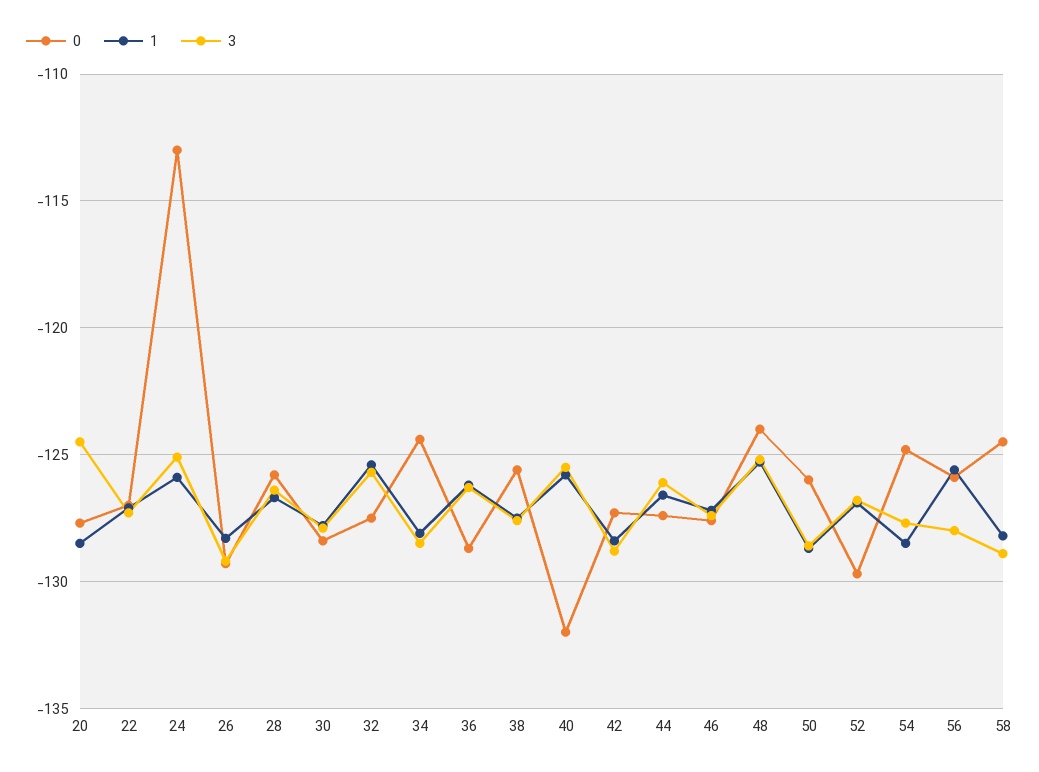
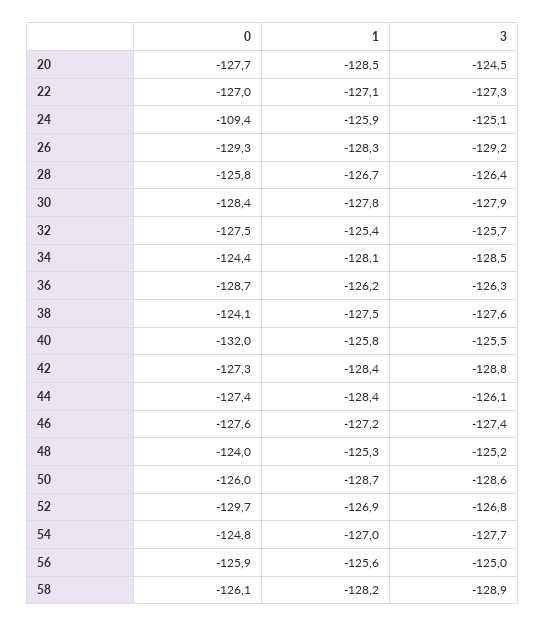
0, 24: -113 -> -109.4
0, 38: -125.5 -> -124.1
1, 44: -126.5 -> -128.4
1, 54: -128.5 -> -127
3, 56: -128 -> -125
0, 58: -124.5 -> -126.1

